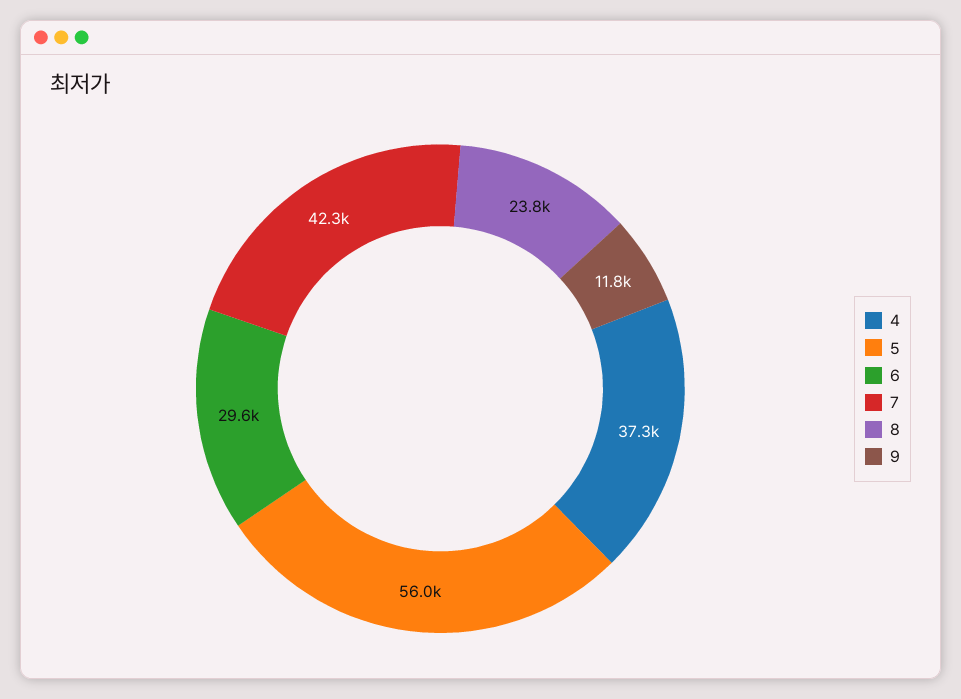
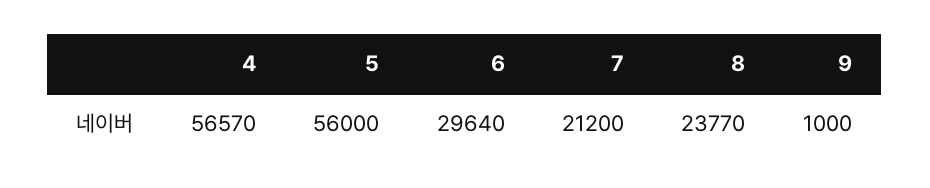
4: 37300 -> 56570
7: 42300 -> 21200
9: 11800 -> 1000

